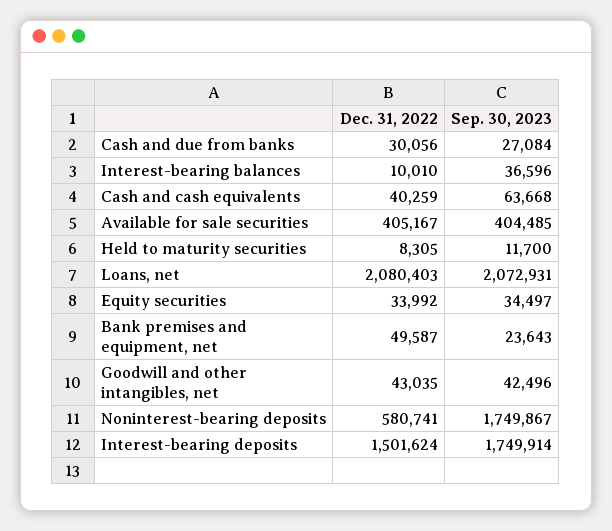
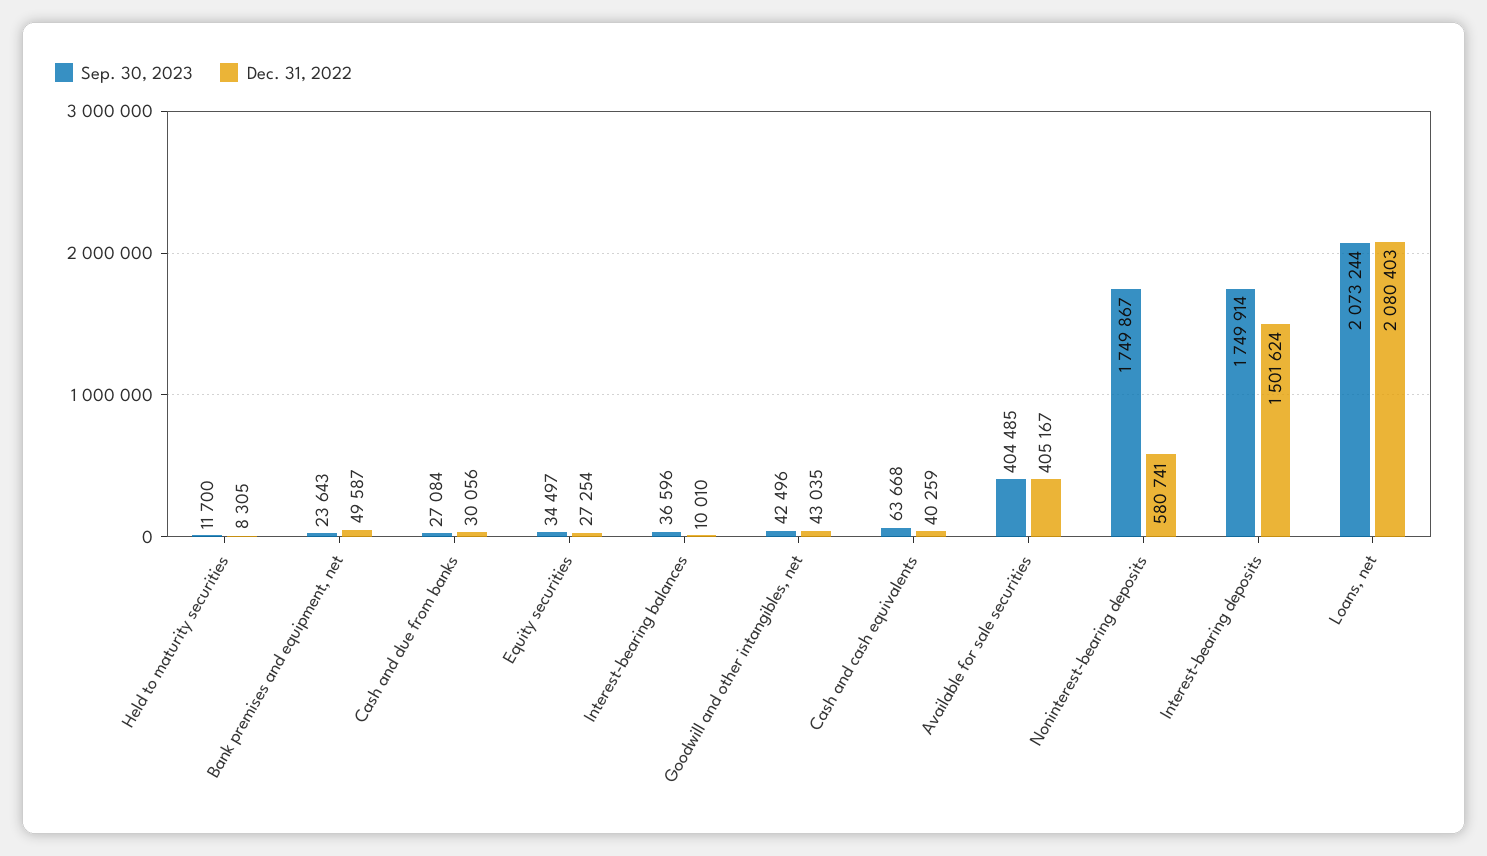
Sep. 30, 2023, Loans, net: 2072931 -> 2073244
Dec. 31, 2022, Equity securities: 33992 -> 27254

